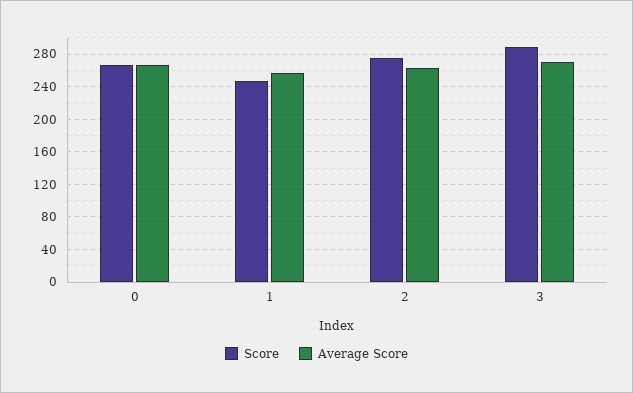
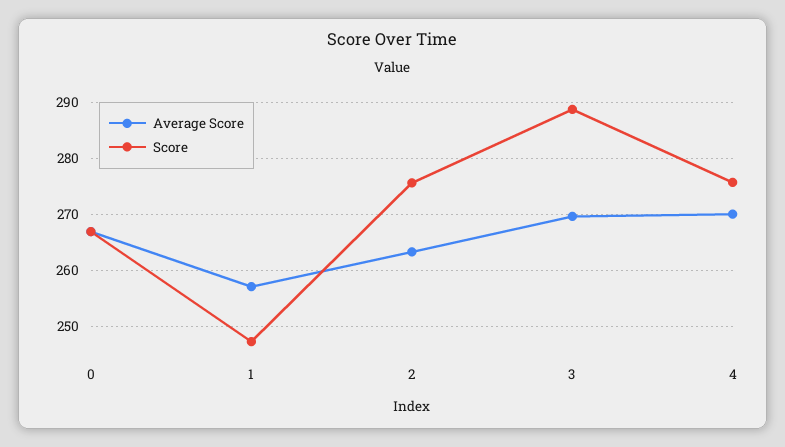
Average Score, 4: none -> 270
Score, 4: none -> 276

